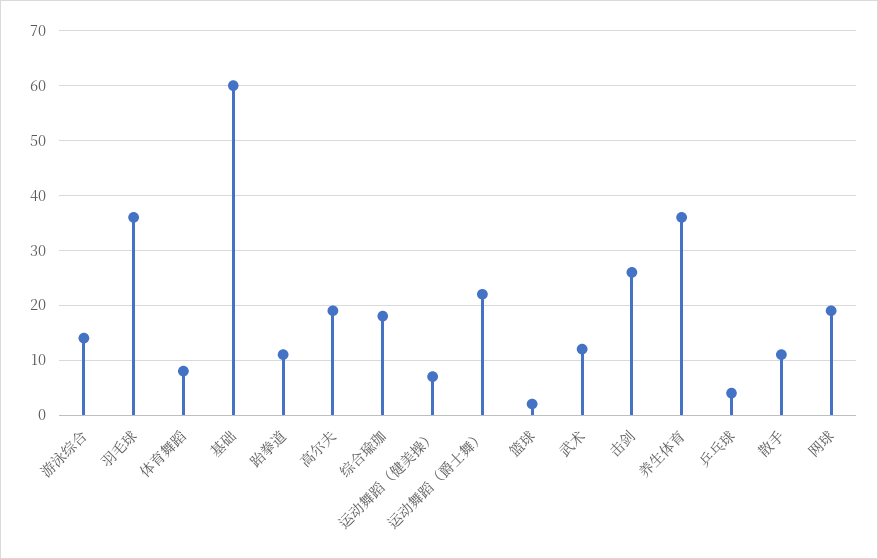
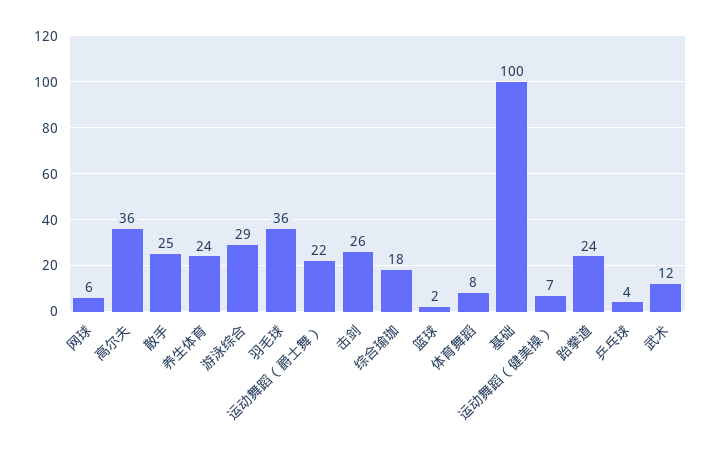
游泳综合: 15 -> 29
基础: 60 -> 100
跆拳道: 10 -> 24
高尔夫: 20 -> 36
养生体育: 35 -> 24
散手: 10 -> 25
网球: 20 -> 6

